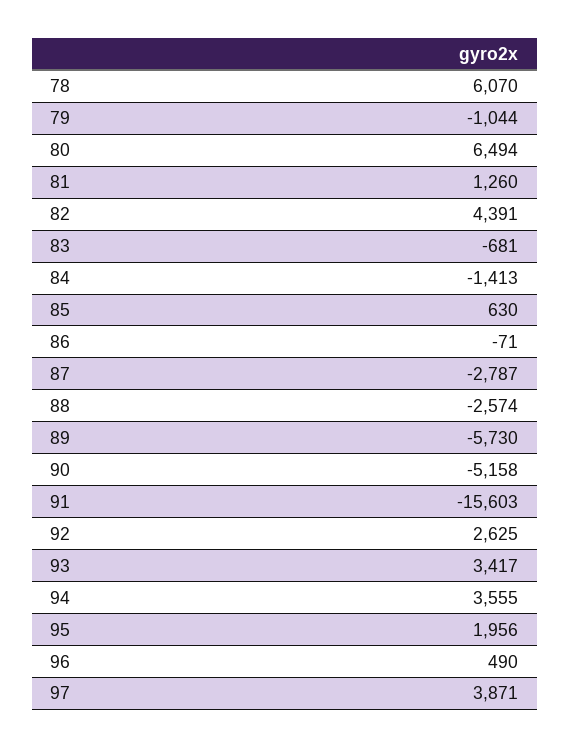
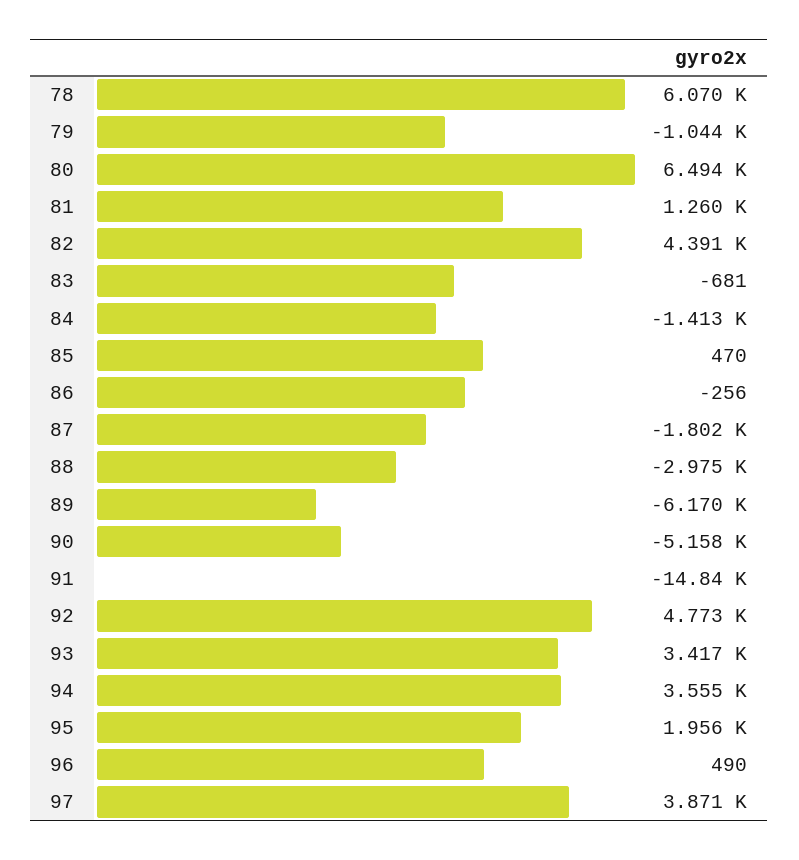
85: 630 -> 470
86: -71 -> -256
87: -2787 -> -1802
88: -2574 -> -2975
89: -5730 -> -6170
91: -15603 -> -14840
92: 2625 -> 4773

